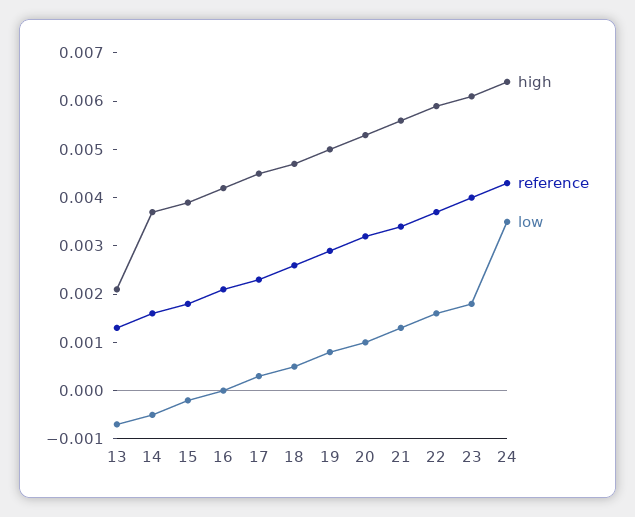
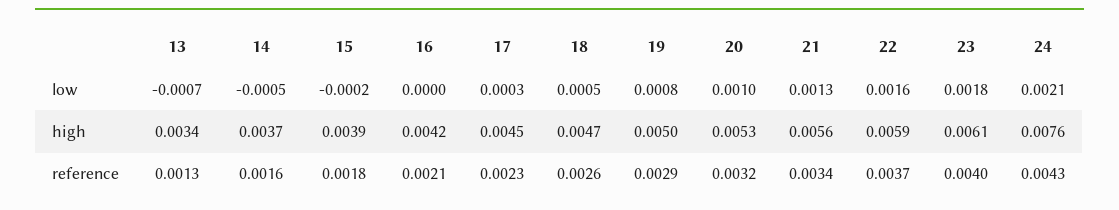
high, 13: 0.002 -> 0.0034
high, 24: 0.0065 -> 0.0076
low, 24: 0.0035 -> 0.0021

